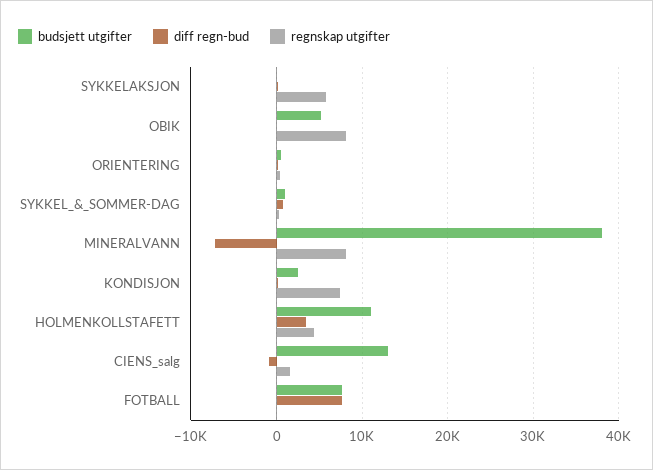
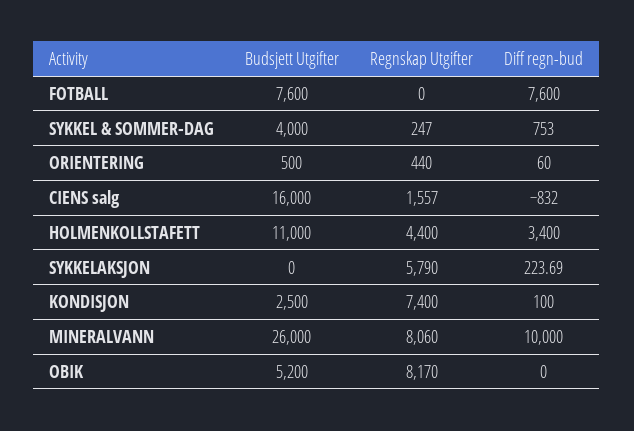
budsjett utgifter, SYKKEL_&_SOMMER-DAG: 1000 -> 4000
budsjett utgifter, MINERALVANN: 38000 -> 26000
diff regn-bud, MINERALVANN: -7000 -> 10000
budsjett utgifter, CIENS_salg: 13000 -> 16000

